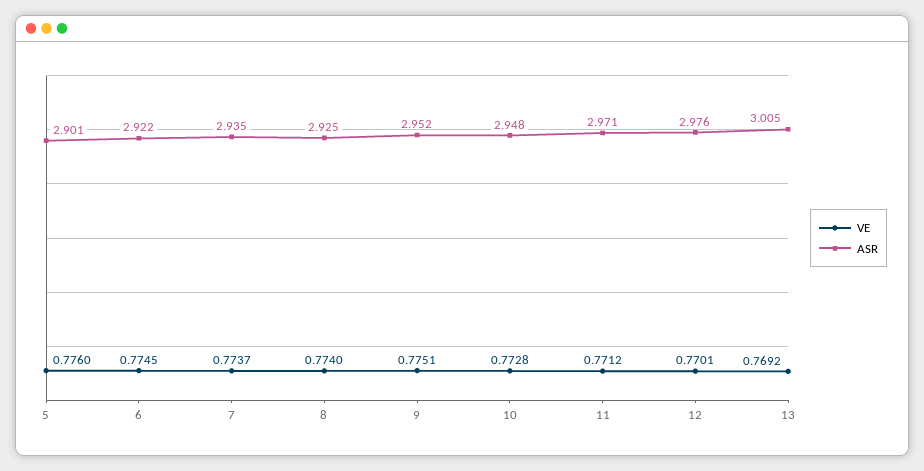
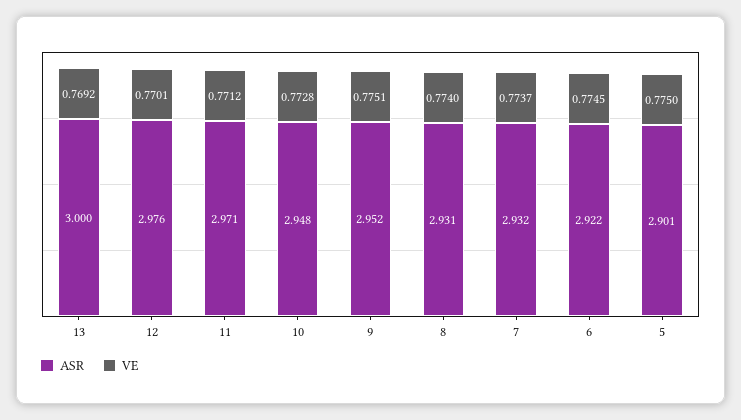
VE, 5: 0.776 -> 0.775
ASR, 7: 2.935 -> 2.932
ASR, 8: 2.925 -> 2.931
ASR, 13: 3.005 -> 3

